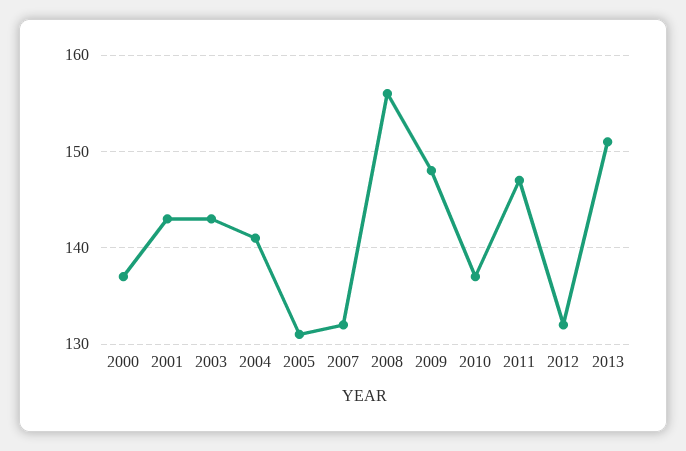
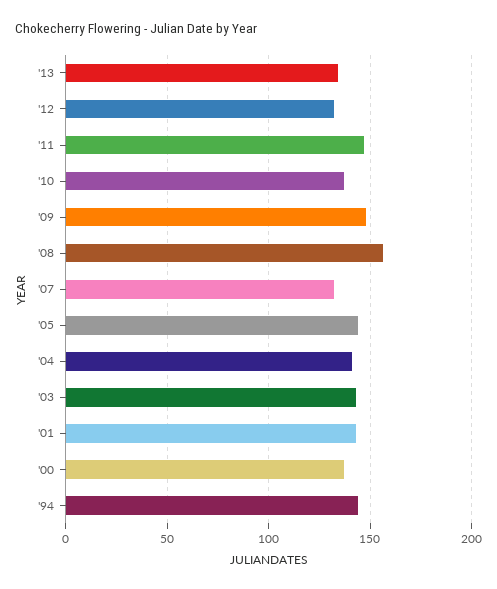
2005: 131 -> 145
2013: 151 -> 135
'94: none -> 145

